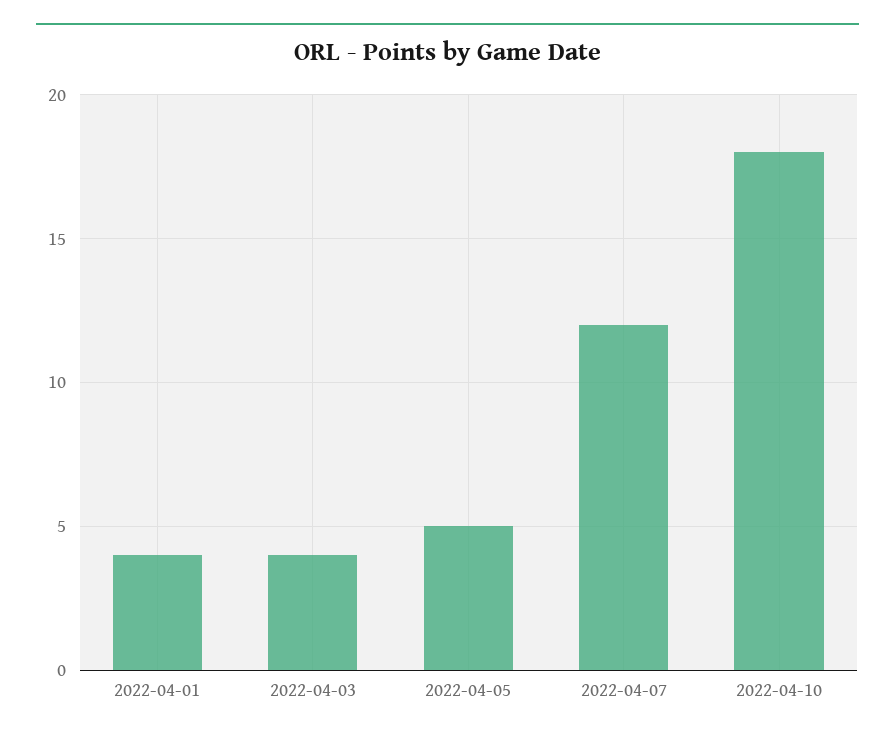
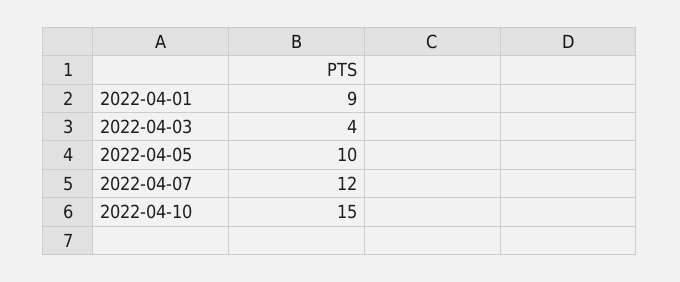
2022-04-01: 4 -> 9
2022-04-05: 5 -> 10
2022-04-10: 18 -> 15

